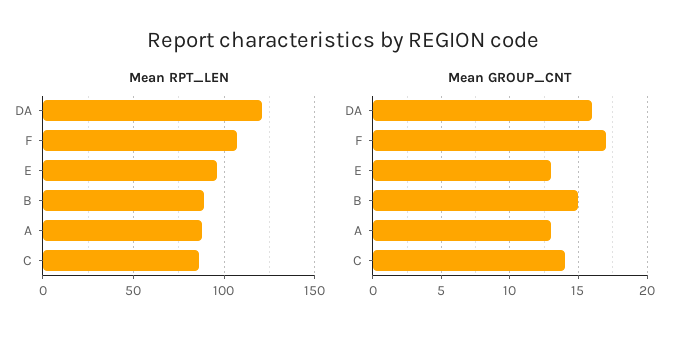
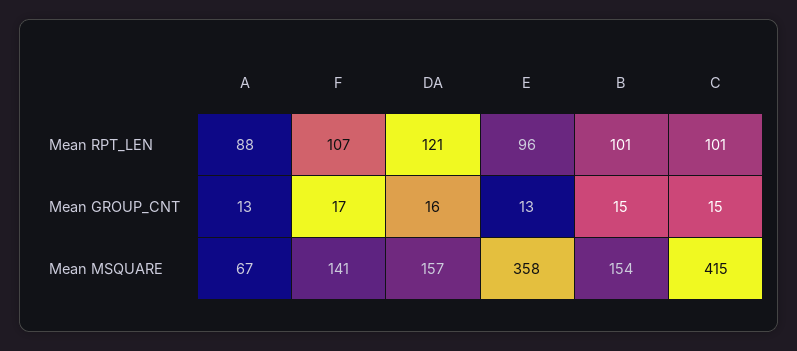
Mean RPT_LEN, B: 90 -> 101
Mean RPT_LEN, C: 85 -> 101
Mean GROUP_CNT, C: 14 -> 15
Mean MSQUARE, A: none -> 67
Mean MSQUARE, F: none -> 141
Mean MSQUARE, DA: none -> 157
Mean MSQUARE, E: none -> 358
Mean MSQUARE, B: none -> 154
Mean MSQUARE, C: none -> 415

